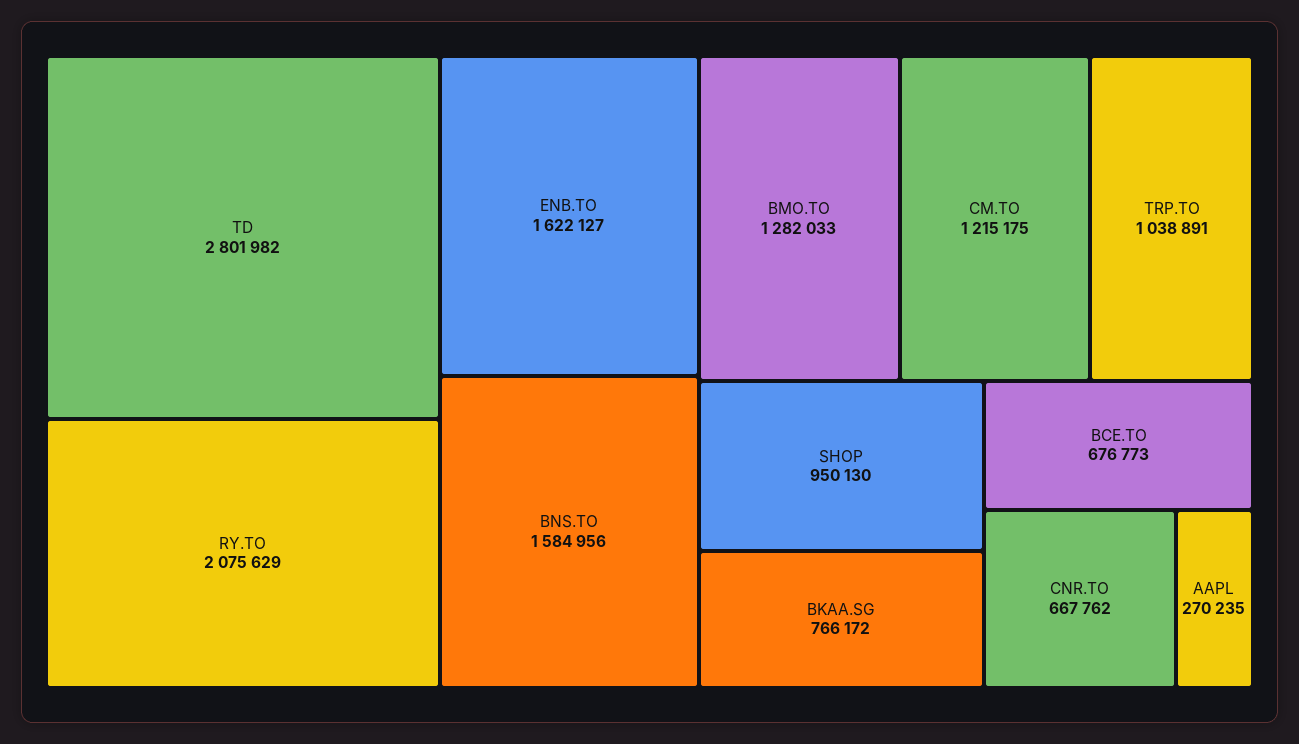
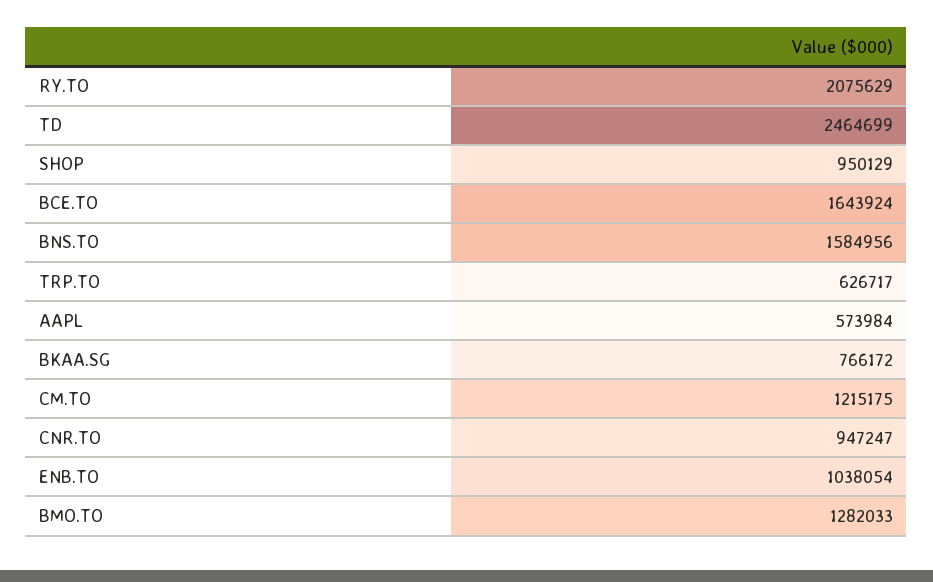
TD: 2801982 -> 2464699
ENB.TO: 1622127 -> 1038054
TRP.TO: 1038891 -> 626717
SHOP: 950130 -> 950129
BCE.TO: 676773 -> 1643924
CNR.TO: 667762 -> 947247
AAPL: 270235 -> 573984

